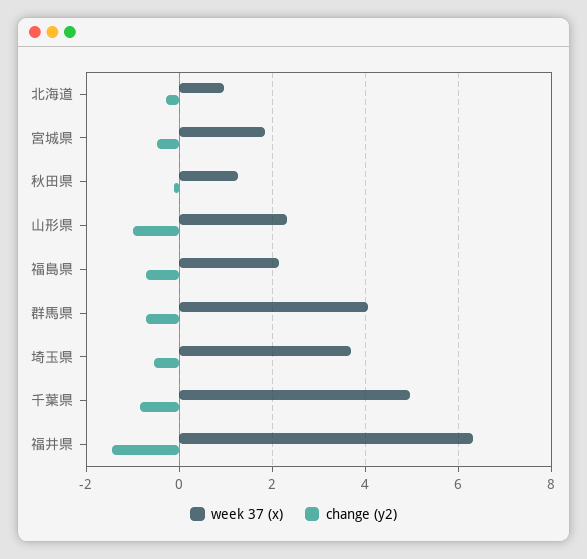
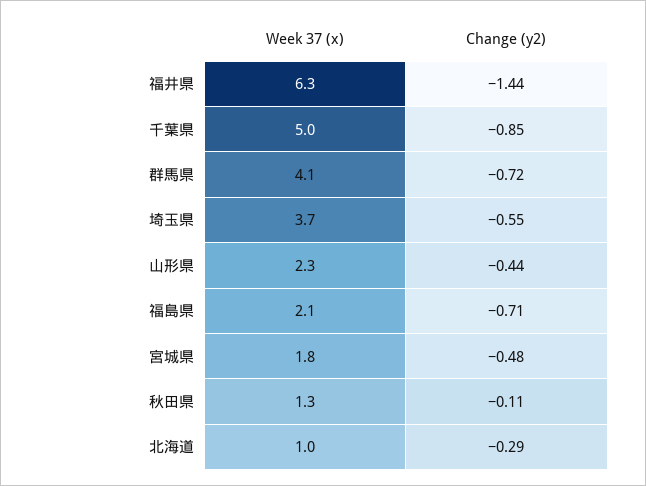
change (y2), 山形県: -1 -> -0.44

